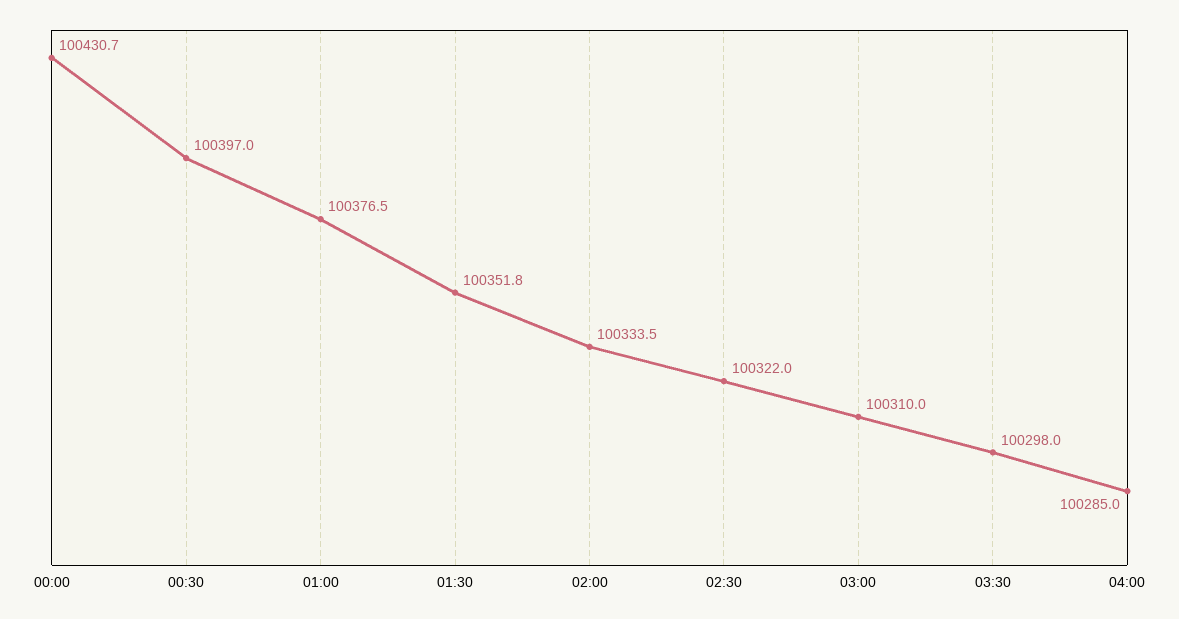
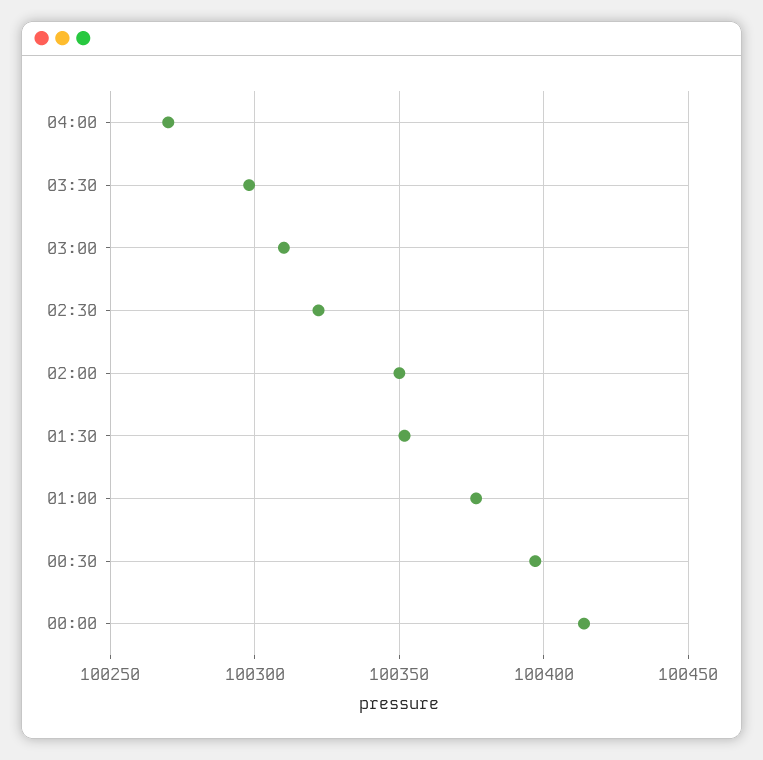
00:00: 100430.7 -> 100415
02:00: 100333.5 -> 100350
04:00: 100285 -> 100270

